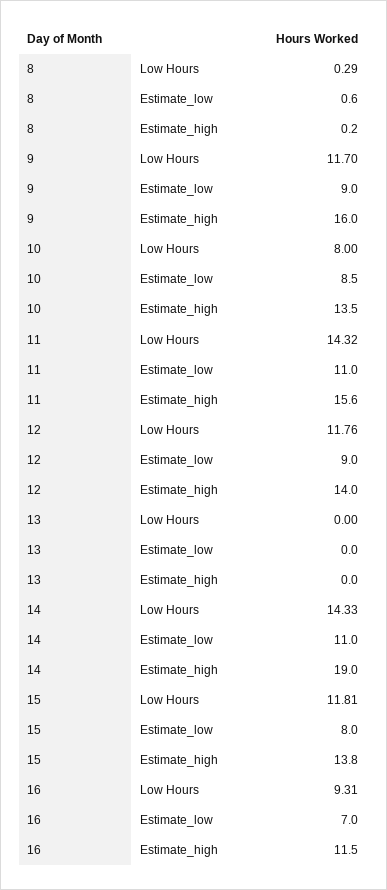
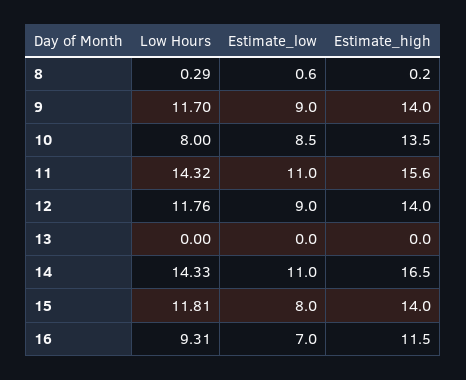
9, Estimate_high: 16 -> 14
14, Estimate_high: 19 -> 16.5
15, Estimate_high: 13.8 -> 14

